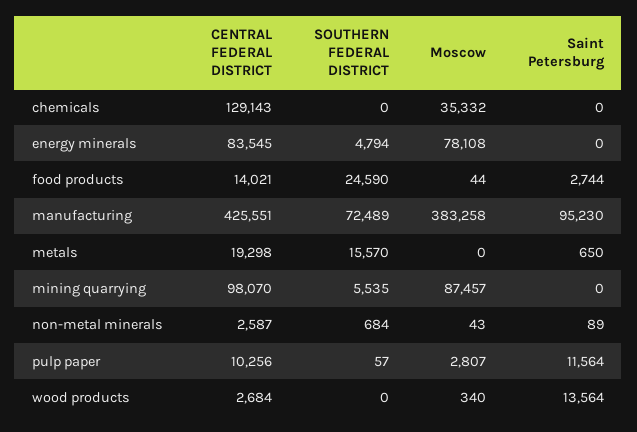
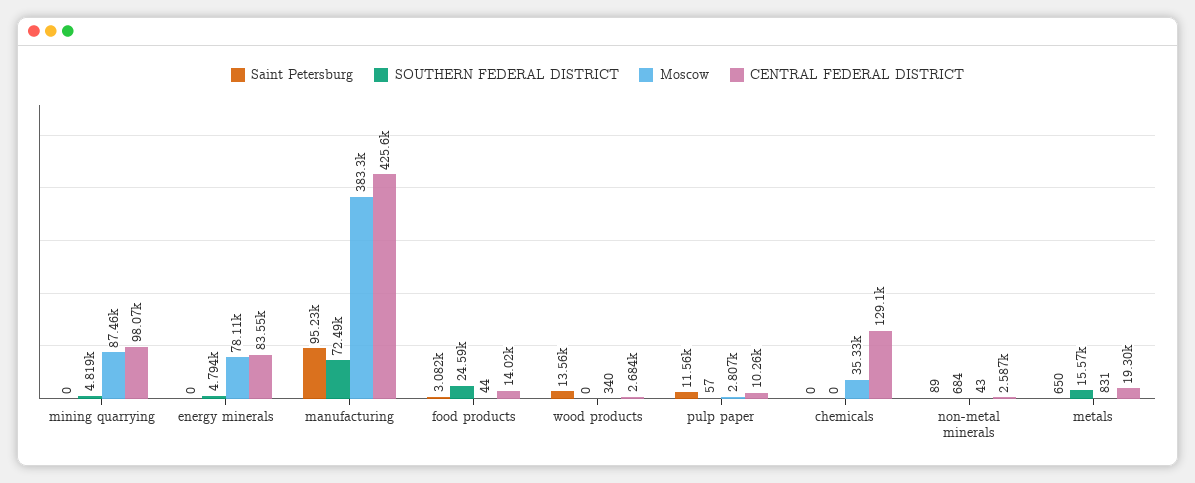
Saint Petersburg, food products: 2744 -> 3082
Moscow, metals: 0 -> 831
SOUTHERN FEDERAL DISTRICT, mining quarrying: 5535 -> 4819

